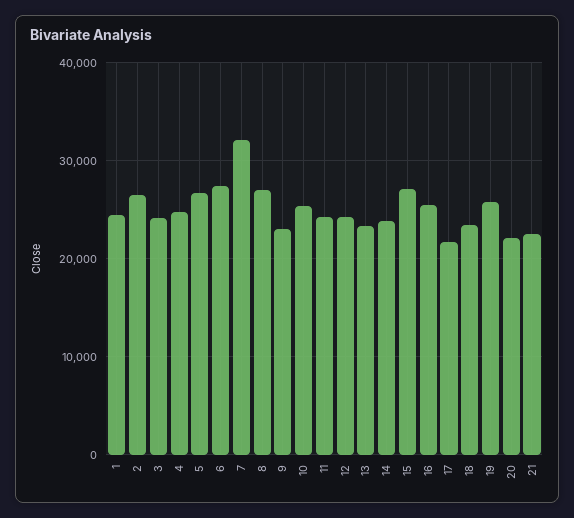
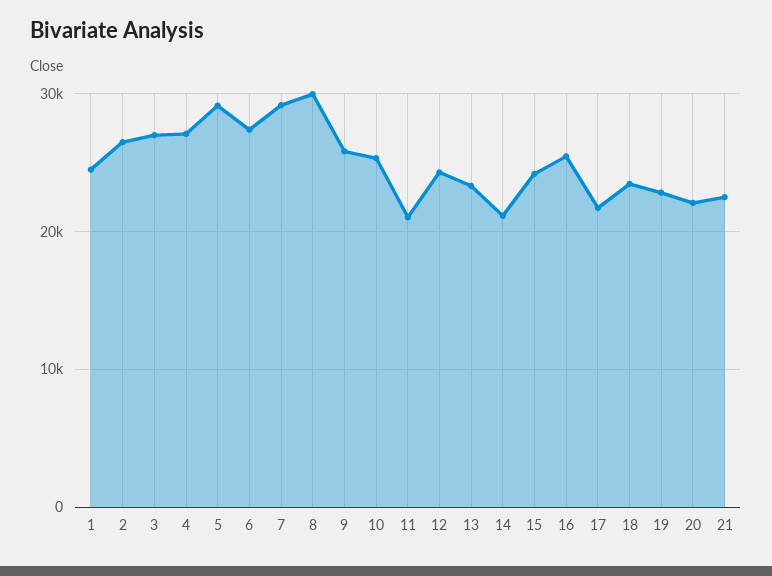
3: 24000 -> 27000
4: 25000 -> 27000
5: 27000 -> 29000
7: 32000 -> 29000
8: 27000 -> 30000
9: 23000 -> 26000
11: 24000 -> 21000
14: 24000 -> 21000
15: 27000 -> 24000
19: 26000 -> 23000

